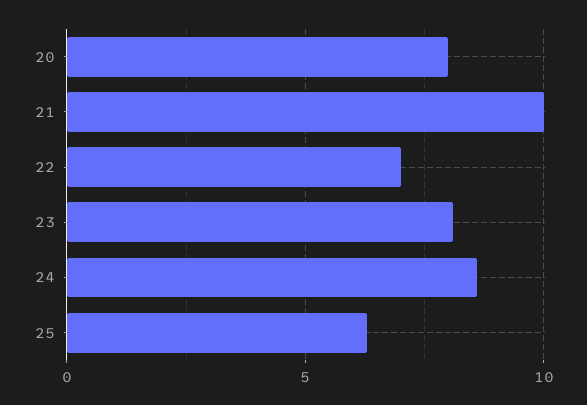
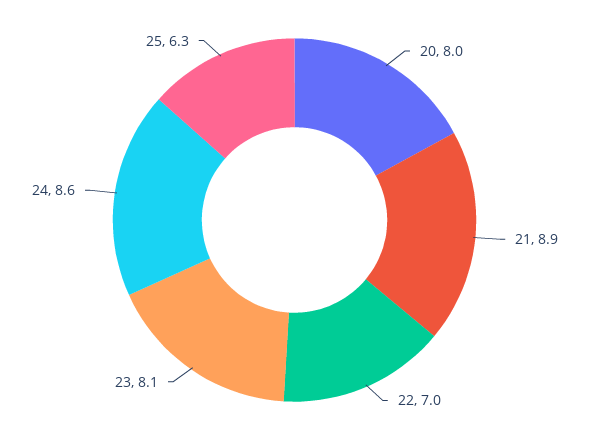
21: 10 -> 8.9

